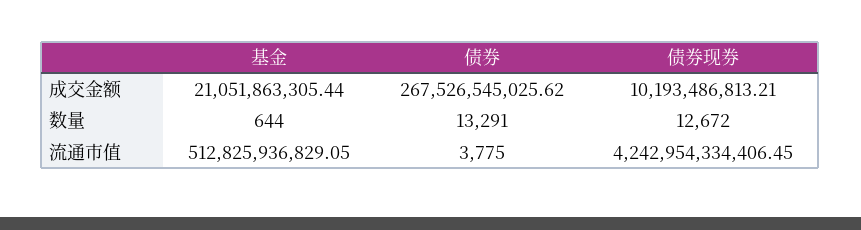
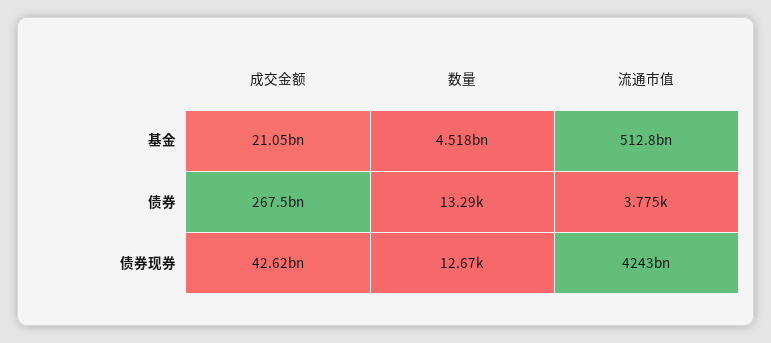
债券现券, 成交金额: 10193486813.21 -> 42620000000
基金, 数量: 644 -> 4518000000

